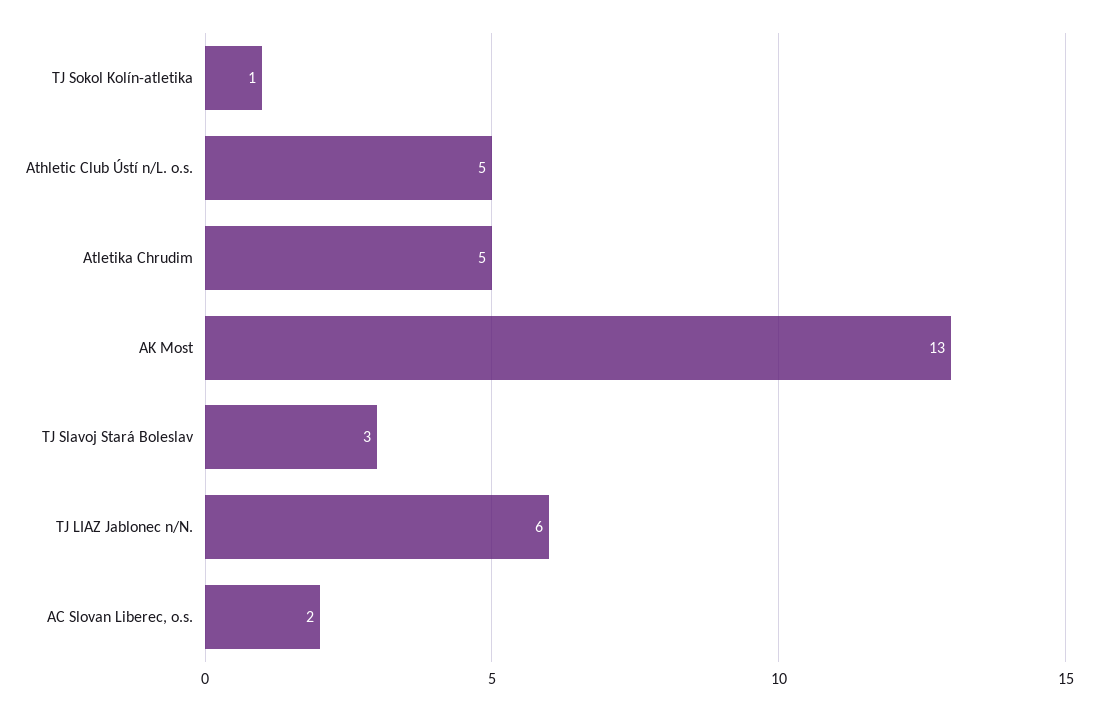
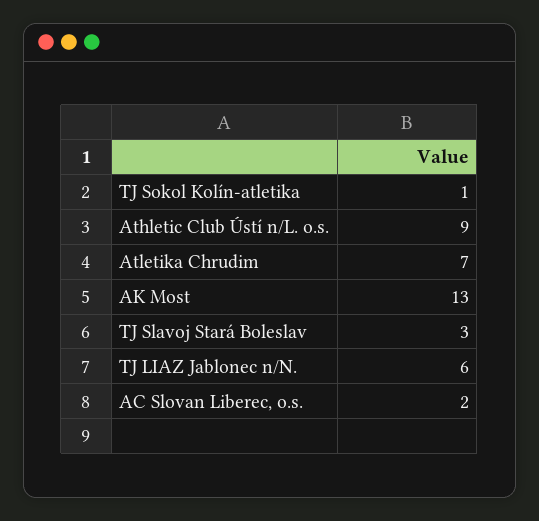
Athletic Club Ústí n/L. o.s.: 5 -> 9
Atletika Chrudim: 5 -> 7

